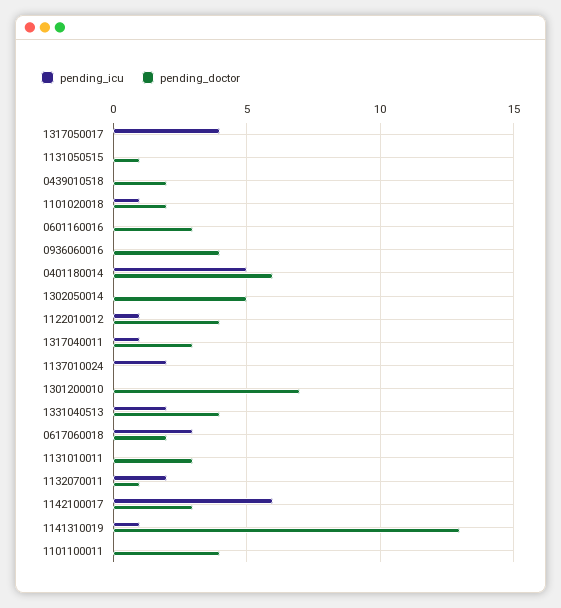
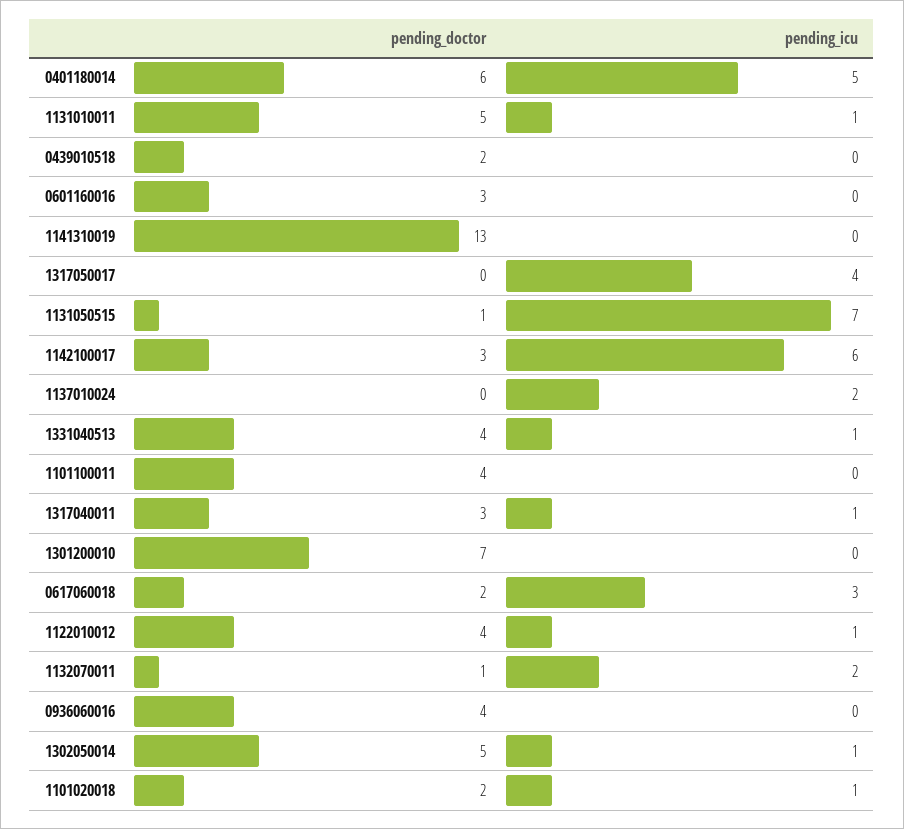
pending_icu, 1131050515: 0 -> 7
pending_icu, 1302050014: 0 -> 1
pending_icu, 1331040513: 2 -> 1
pending_icu, 1131010011: 0 -> 1
pending_doctor, 1131010011: 3 -> 5
pending_icu, 1141310019: 1 -> 0

